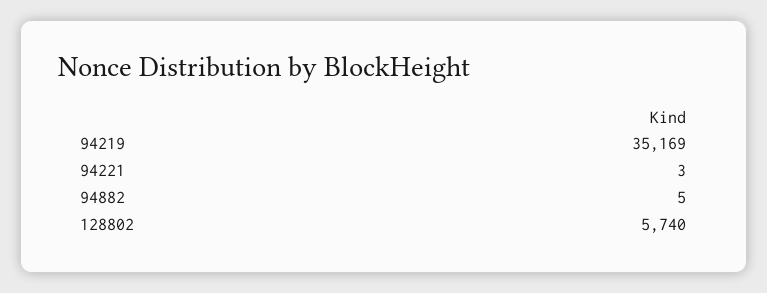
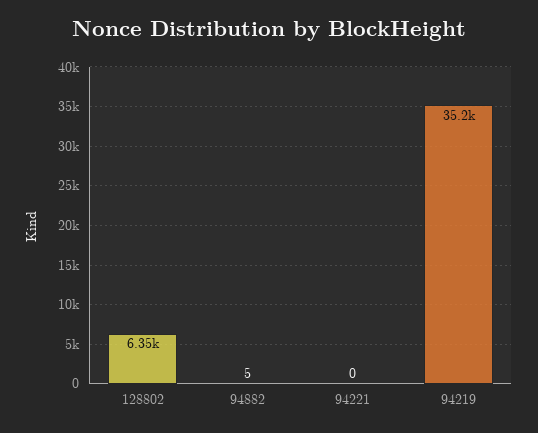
94221: 3 -> 0
128802: 5740 -> 6350

